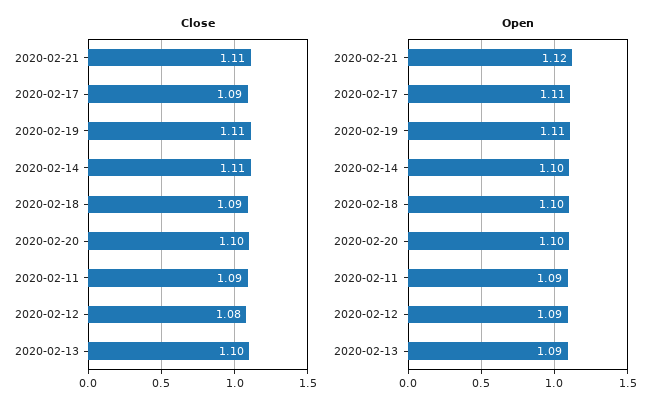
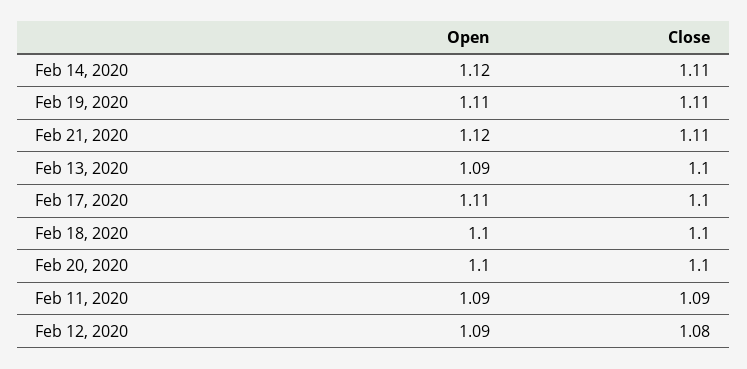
Close, 2020-02-17: 1.09 -> 1.1
Close, 2020-02-18: 1.09 -> 1.1
Open, 2020-02-14: 1.1 -> 1.12

